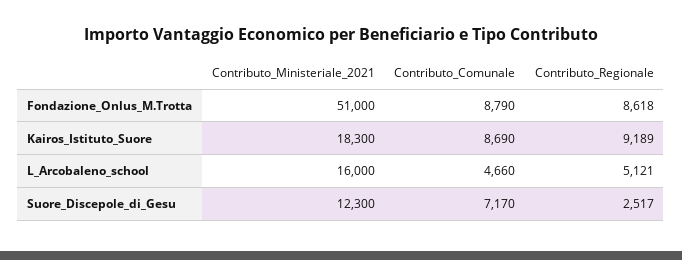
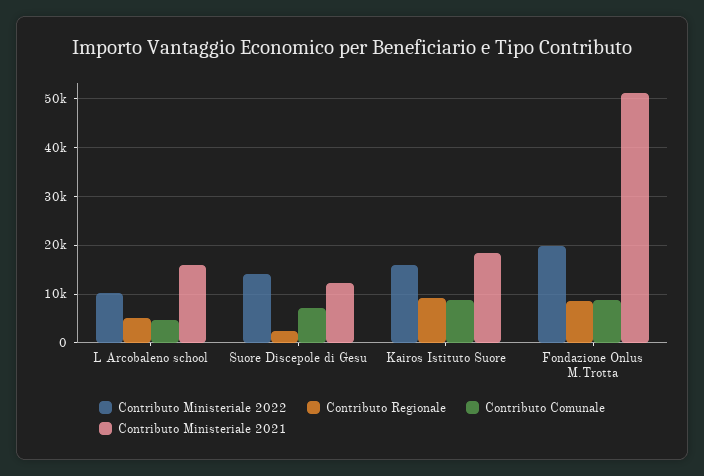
Contributo Ministeriale 2022, L_Arcobaleno_school: none -> 10000
Contributo Ministeriale 2022, Suore_Discepole_di_Gesu: none -> 14000
Contributo Ministeriale 2022, Kairos_Istituto_Suore: none -> 16000
Contributo Ministeriale 2022, Fondazione_Onlus_M.Trotta: none -> 20000

